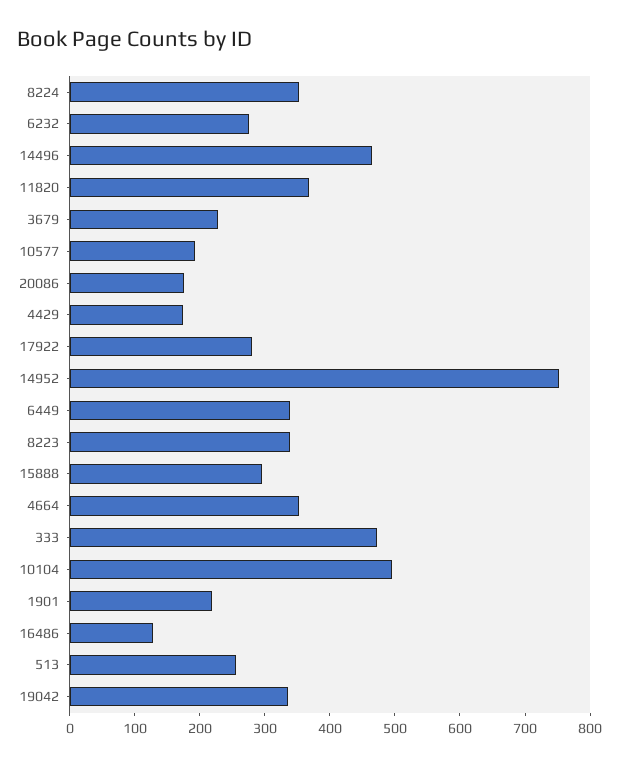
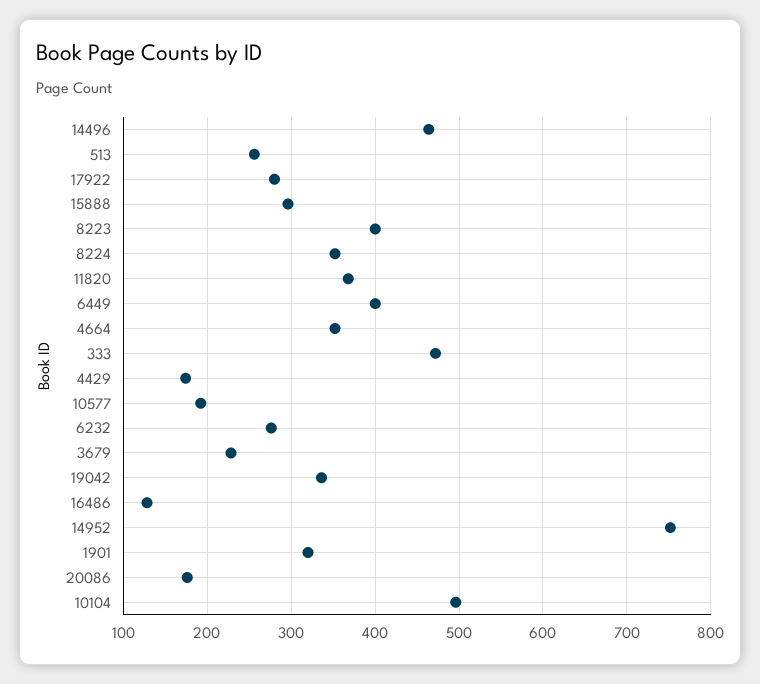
6449: 340 -> 400
8223: 340 -> 400
1901: 220 -> 320

